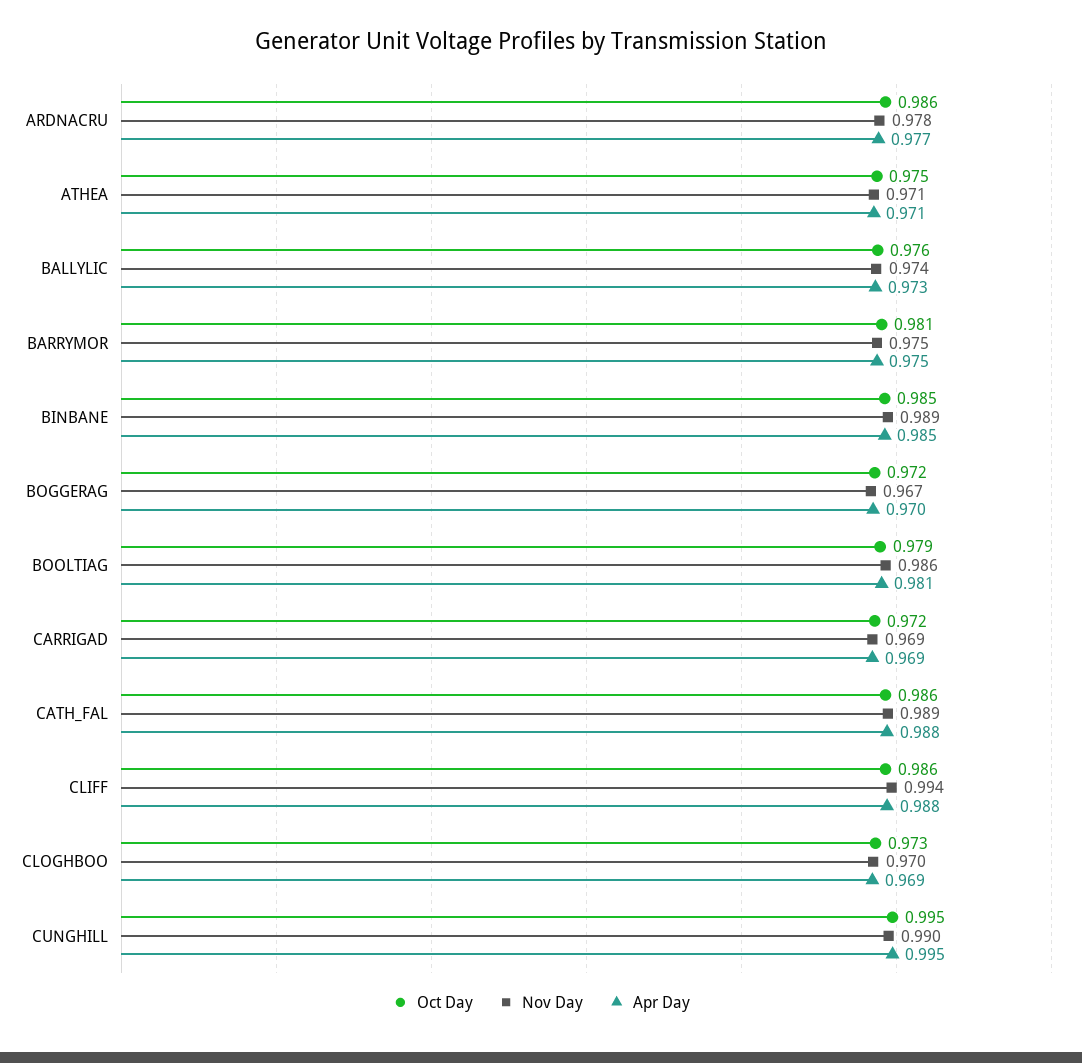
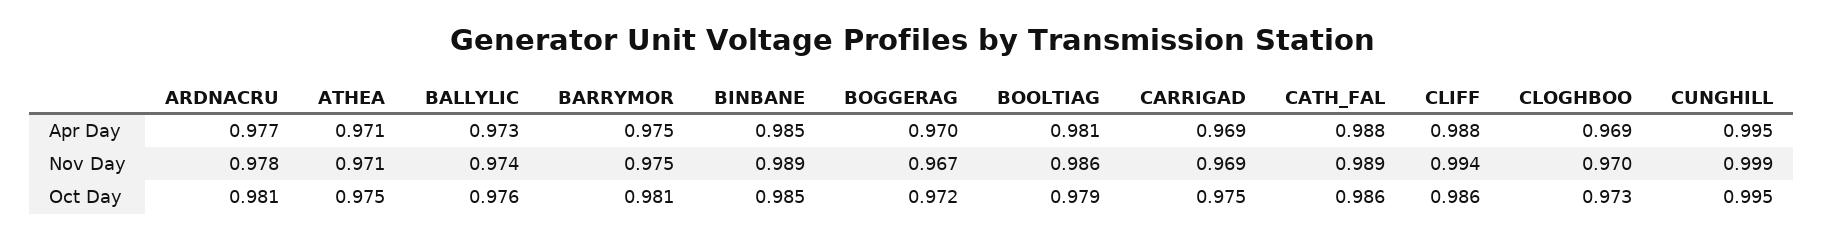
Oct Day, ARDNACRU: 0.986 -> 0.981
Oct Day, CARRIGAD: 0.972 -> 0.975
Nov Day, CUNGHILL: 0.99 -> 0.999

